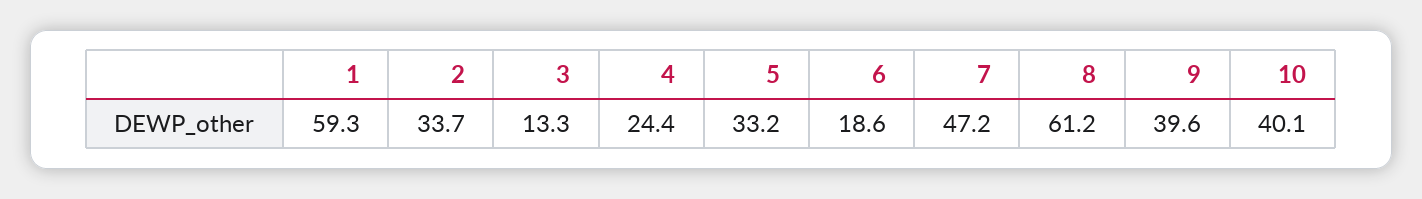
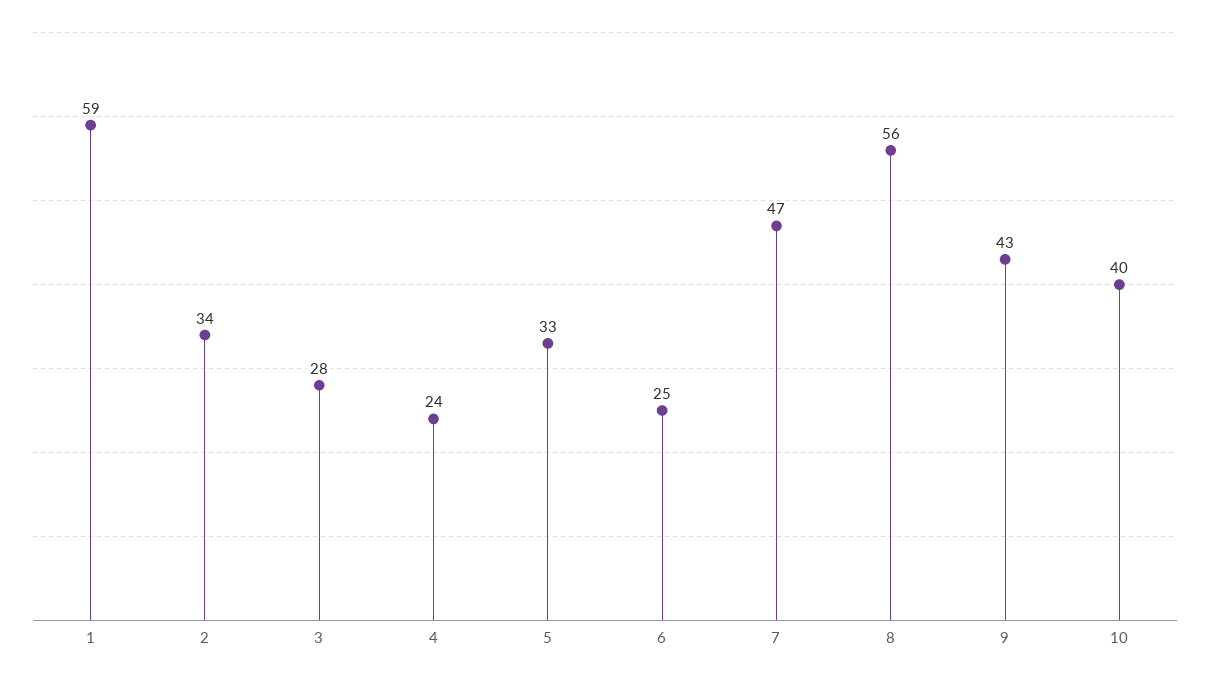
3: 13.3 -> 28
6: 18.6 -> 25
8: 61.2 -> 56
9: 39.6 -> 43

